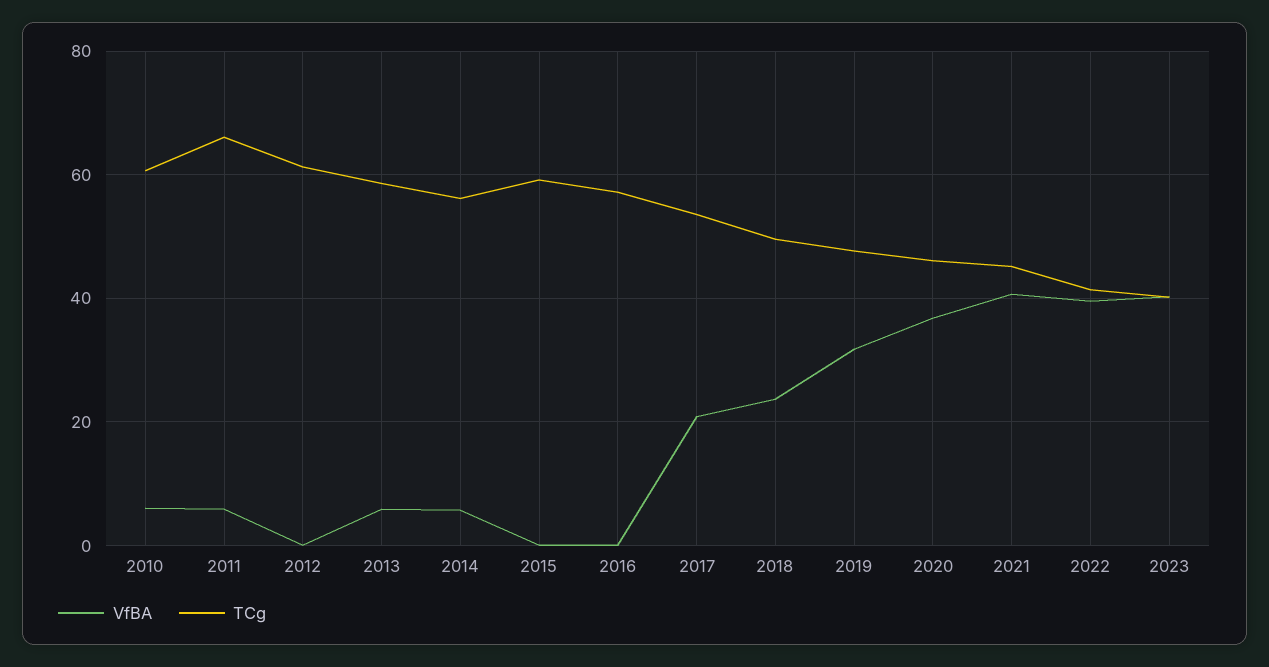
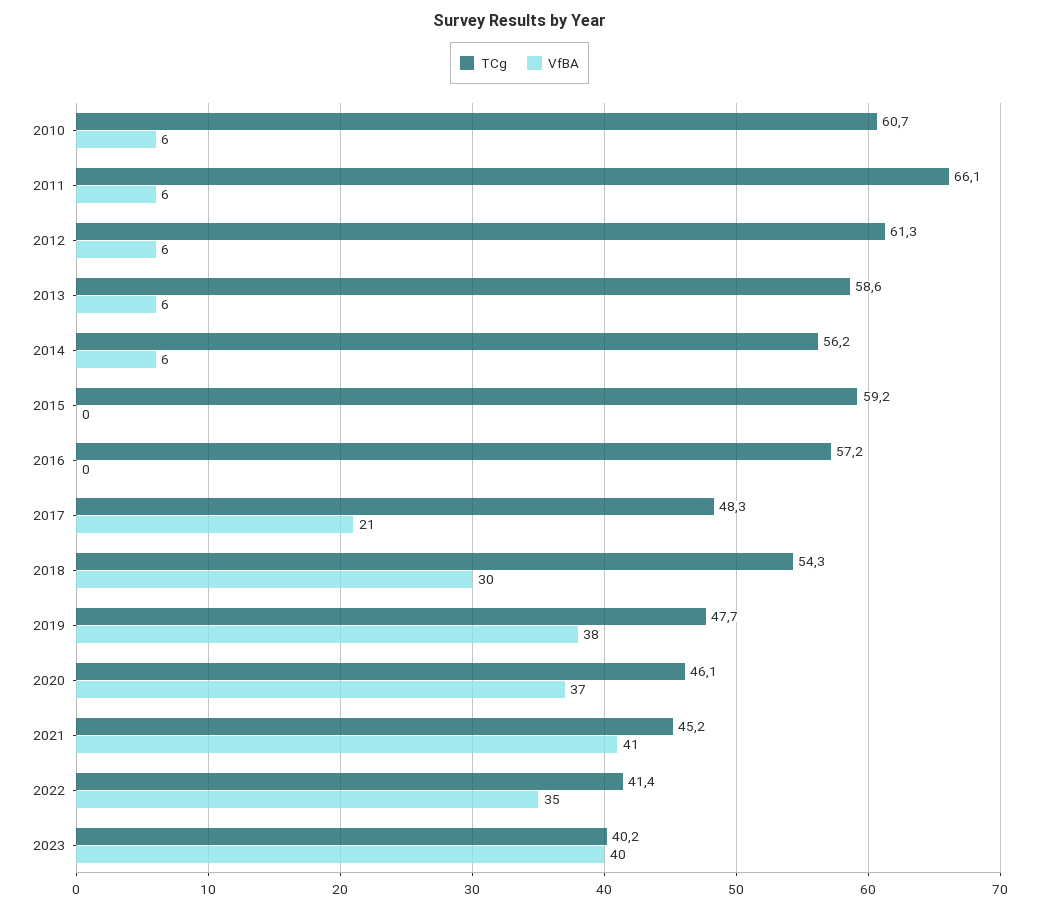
VfBA, 2012: 0 -> 6
TCg, 2017: 54 -> 48.3
VfBA, 2018: 24 -> 30
TCg, 2018: 50 -> 54.3
VfBA, 2019: 32 -> 38
VfBA, 2022: 40 -> 35

